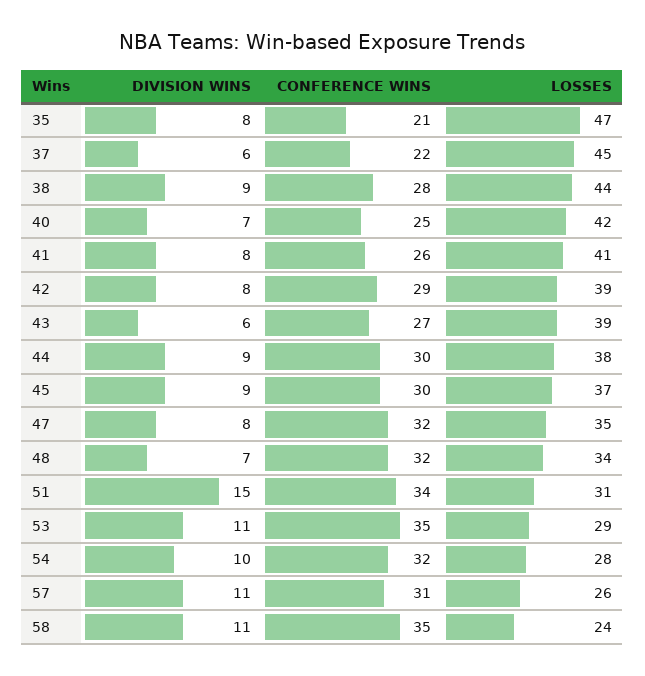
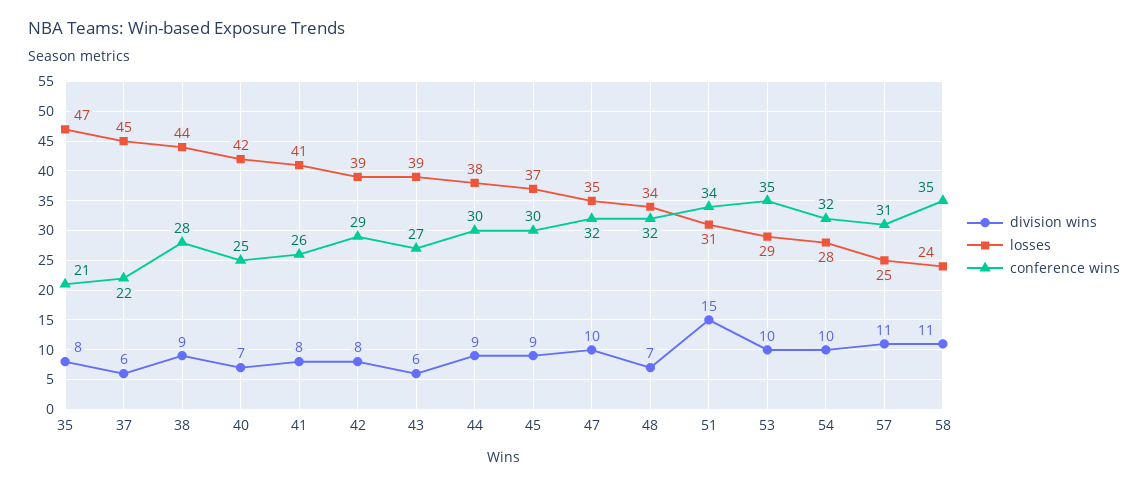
DIVISION WINS, 47: 8 -> 10
DIVISION WINS, 53: 11 -> 10
LOSSES, 57: 26 -> 25

